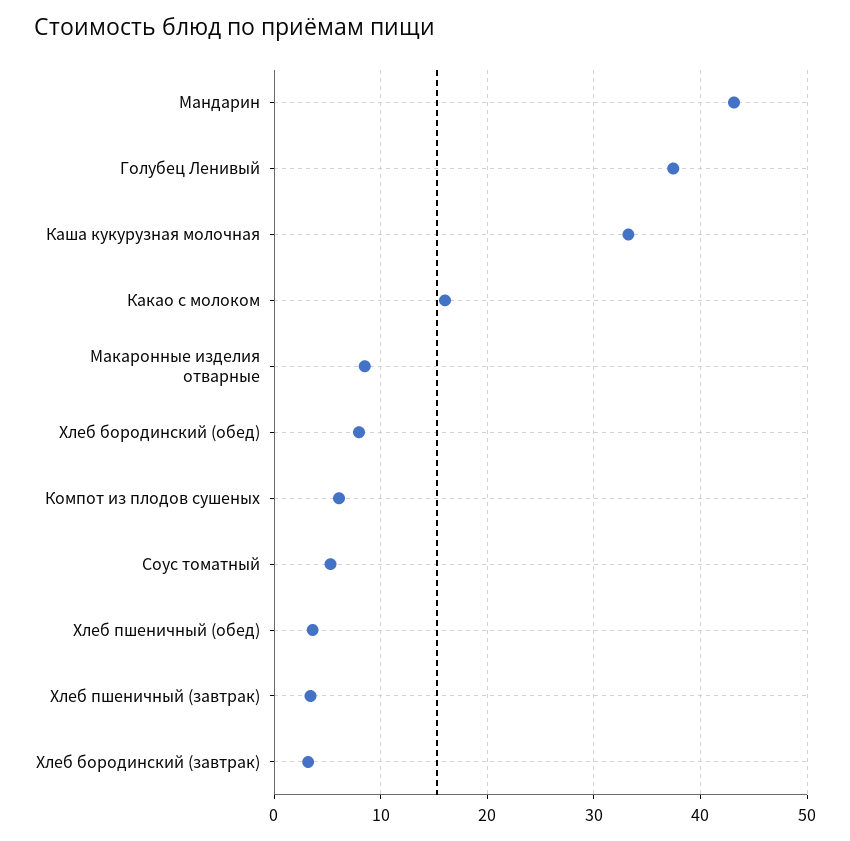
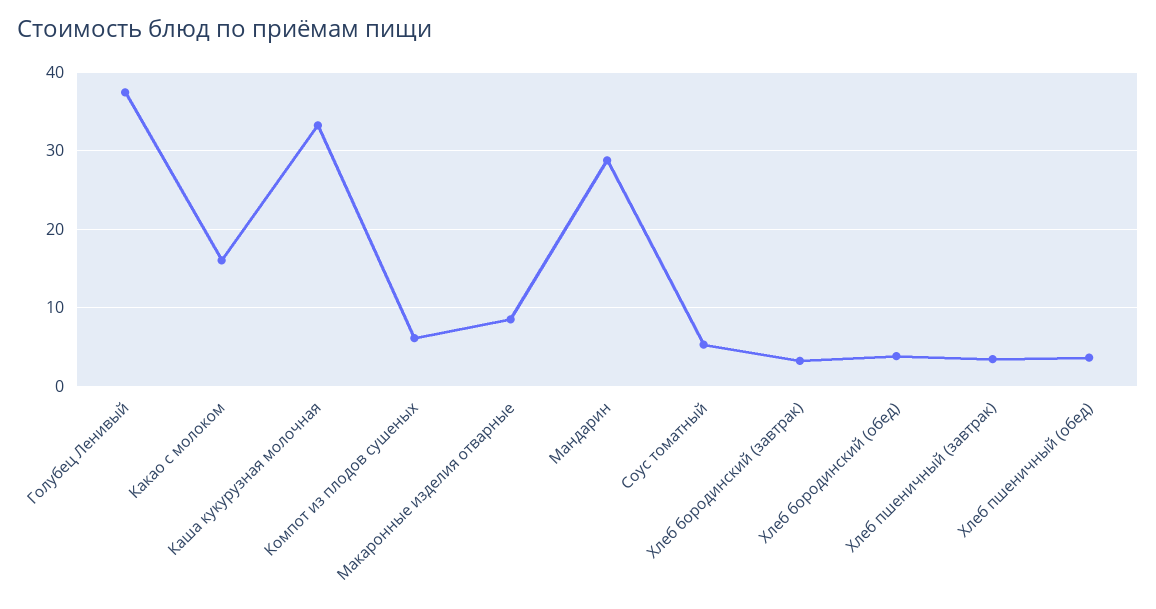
Мандарин: 43 -> 29
Хлеб бородинский (обед): 8 -> 4

